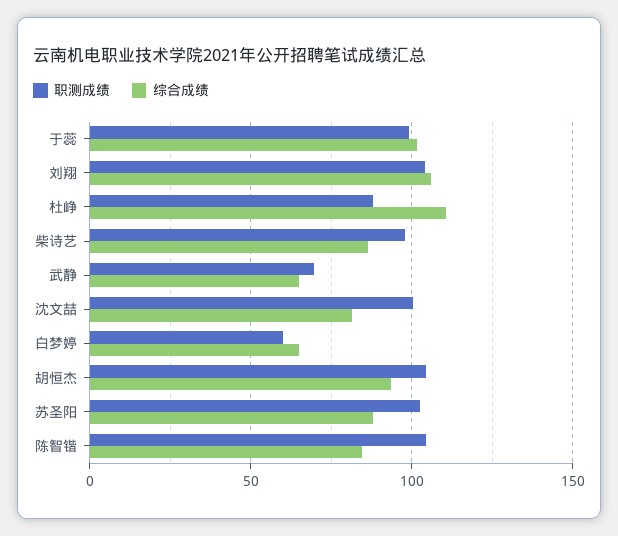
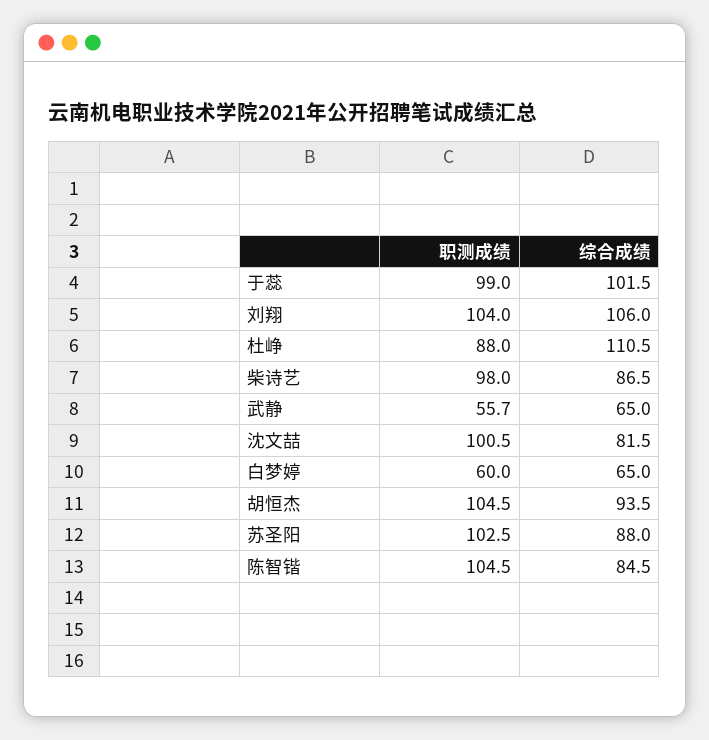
职测成绩, 武静: 70 -> 55.7

